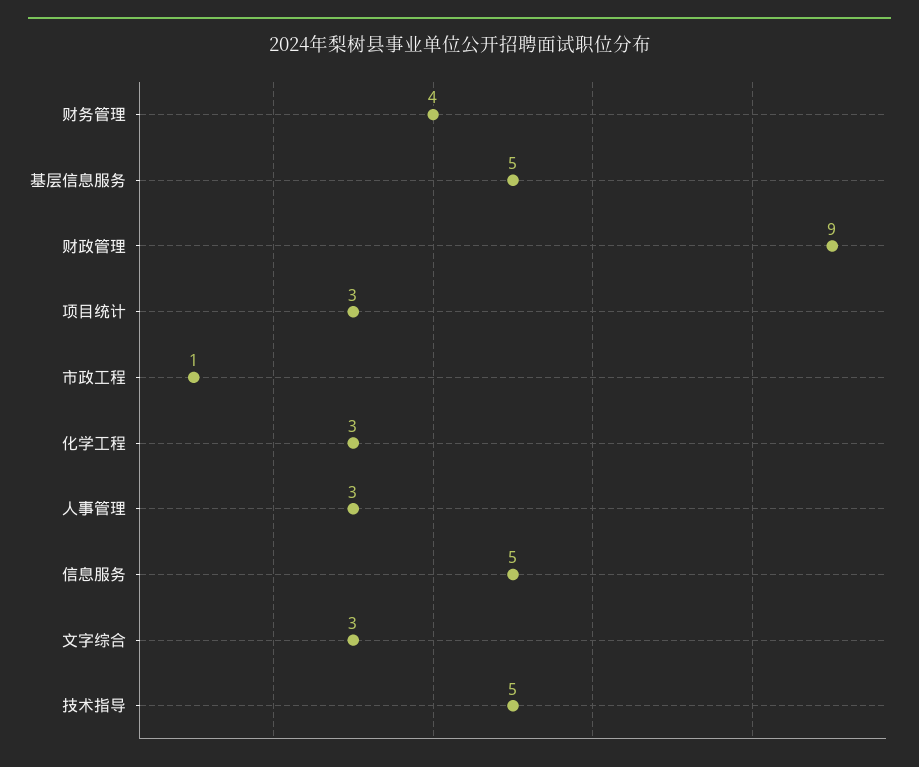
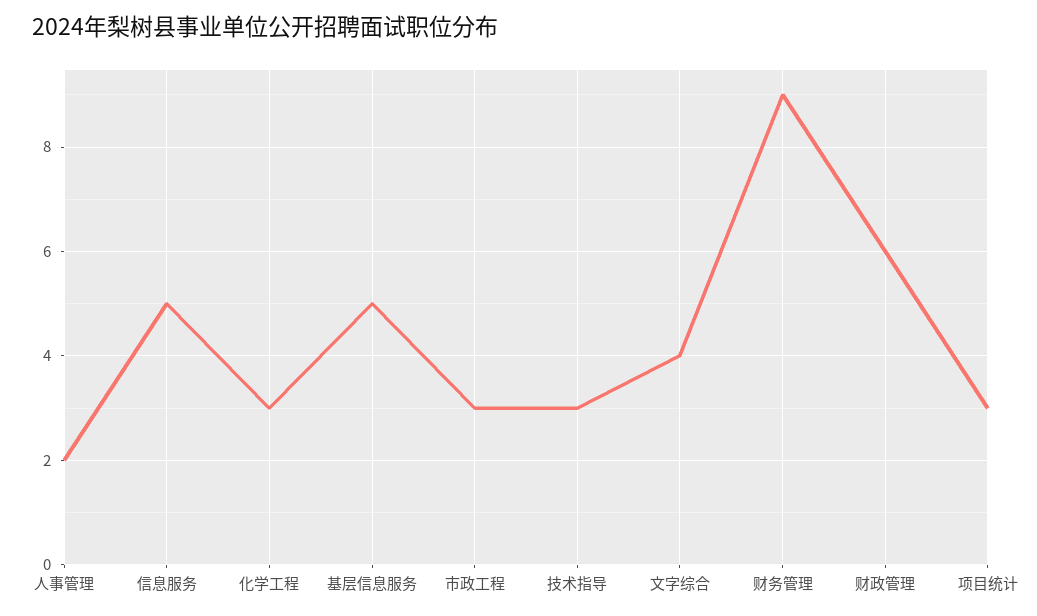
财务管理: 4 -> 9
财政管理: 9 -> 6
市政工程: 1 -> 3
人事管理: 3 -> 2
文字综合: 3 -> 4
技术指导: 5 -> 3

